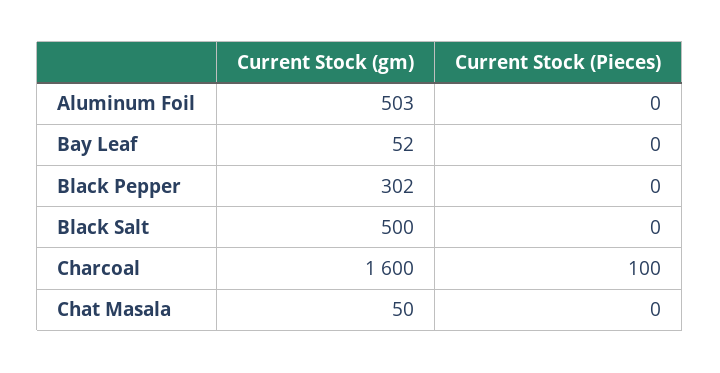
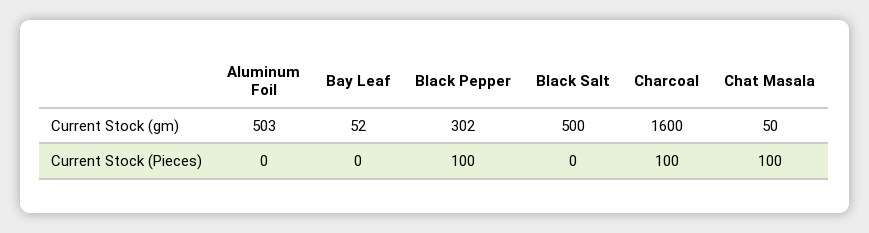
Current Stock (Pieces), Black Pepper: 0 -> 100
Current Stock (Pieces), Chat Masala: 0 -> 100

